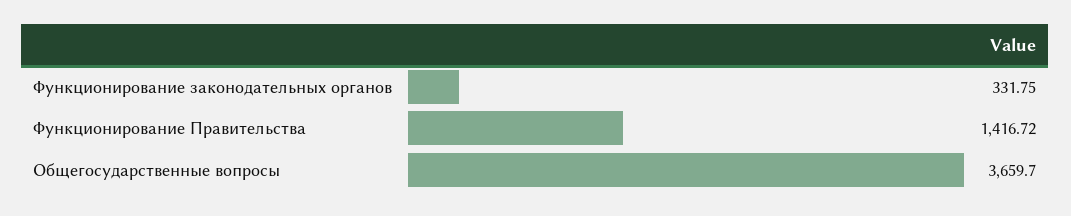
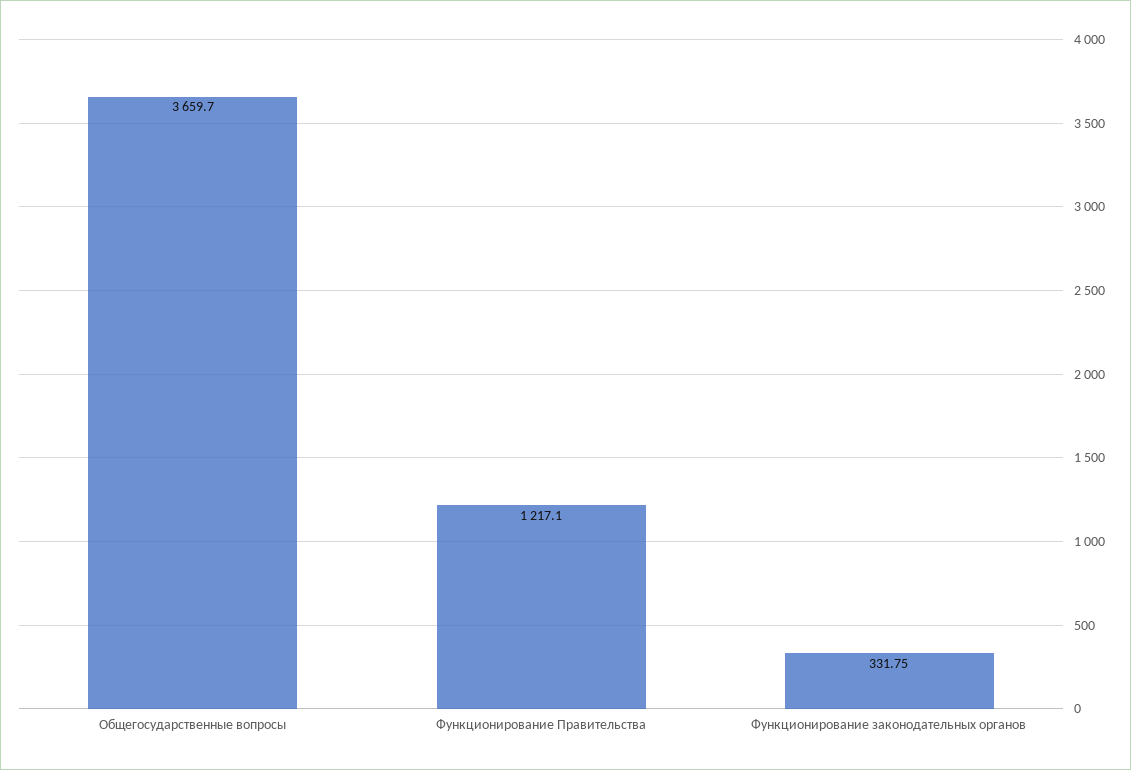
Функционирование Правительства: 1416.72 -> 1217.1

